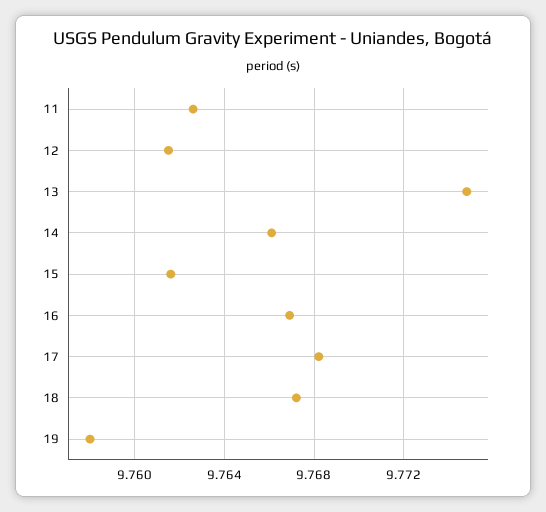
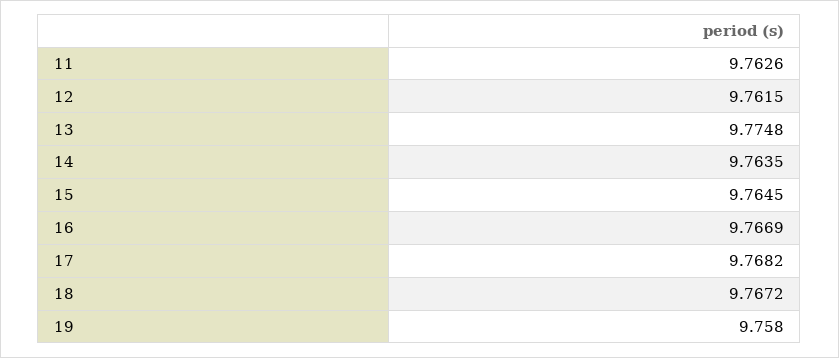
14: 9.766 -> 9.7635
15: 9.7615 -> 9.7645

